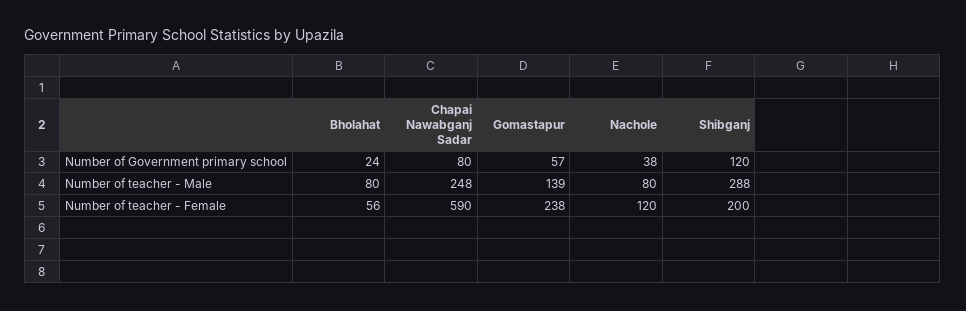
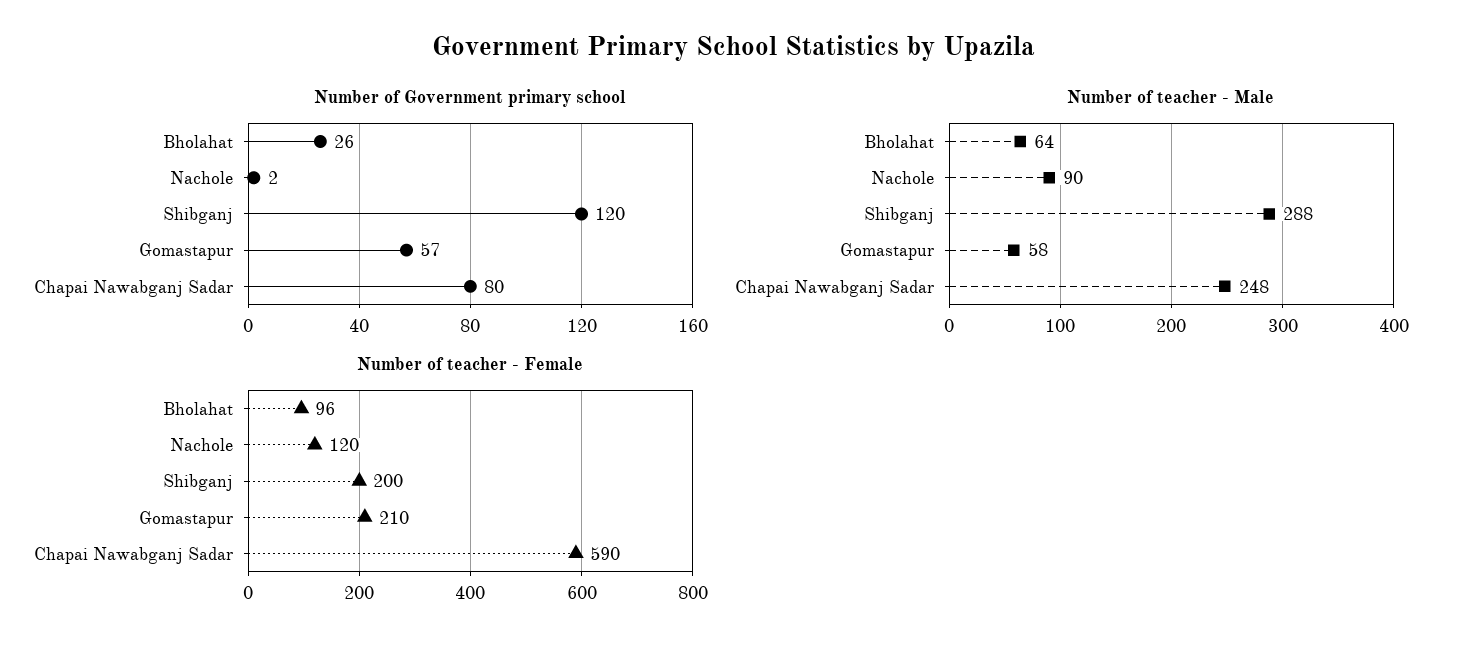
Number of Government primary school, Bholahat: 24 -> 26
Number of Government primary school, Nachole: 38 -> 2
Number of teacher - Male, Bholahat: 80 -> 64
Number of teacher - Male, Gomastapur: 139 -> 58
Number of teacher - Male, Nachole: 80 -> 90
Number of teacher - Female, Bholahat: 56 -> 96
Number of teacher - Female, Gomastapur: 238 -> 210

